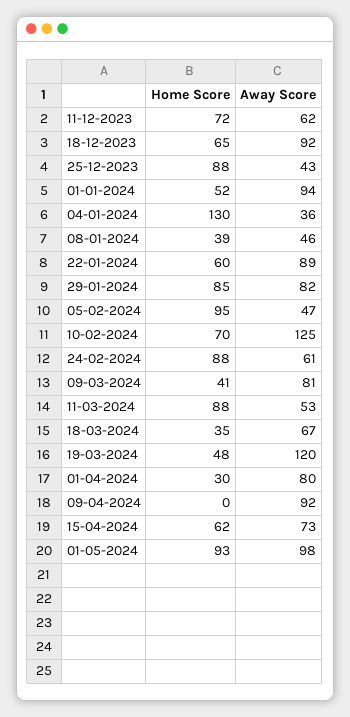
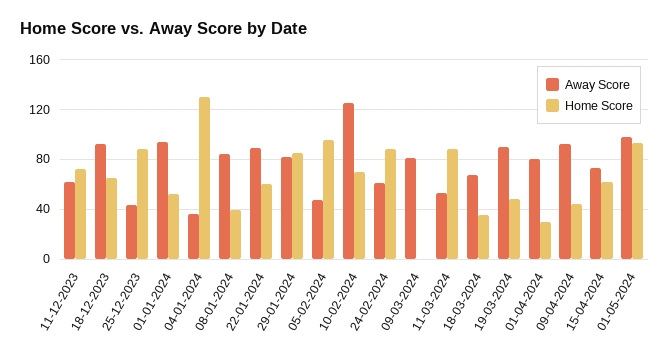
Away Score, 08-01-2024: 46 -> 85
Home Score, 09-03-2024: 41 -> 0
Away Score, 19-03-2024: 120 -> 90
Home Score, 09-04-2024: 0 -> 45

